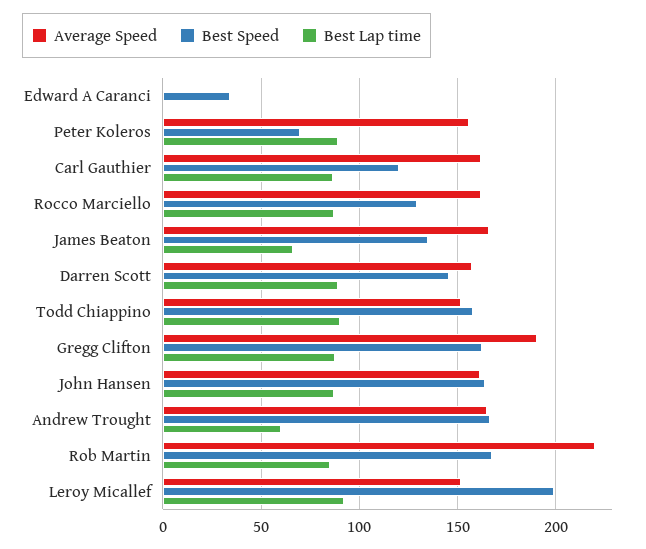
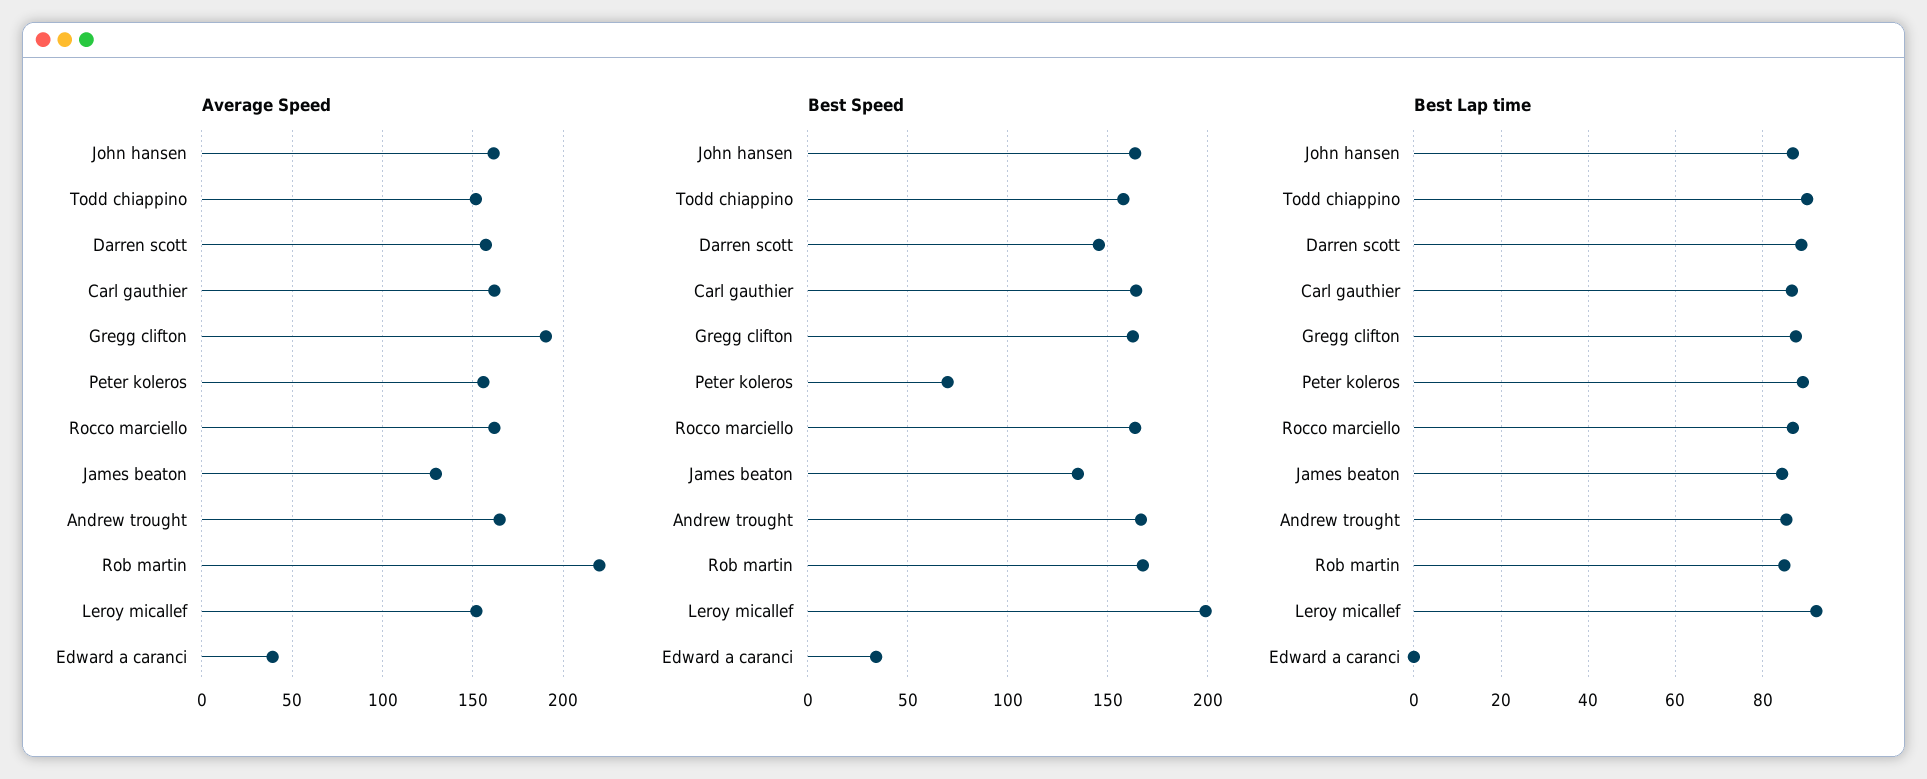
Average Speed, Edward A Caranci: 0 -> 40
Best Speed, Carl Gauthier: 120 -> 165
Best Speed, Rocco Marciello: 130 -> 165
Average Speed, James Beaton: 165 -> 130
Best Lap time, James Beaton: 65 -> 84
Best Lap time, Andrew Trought: 60 -> 86

